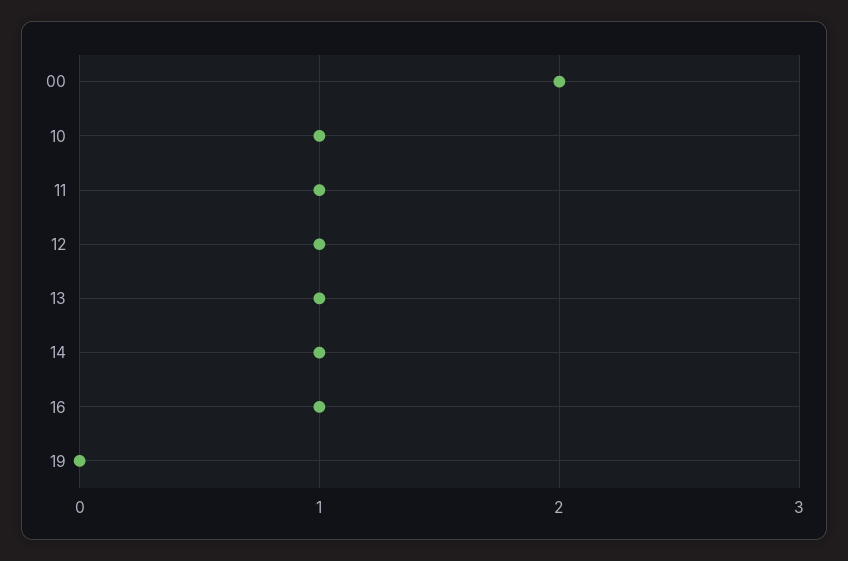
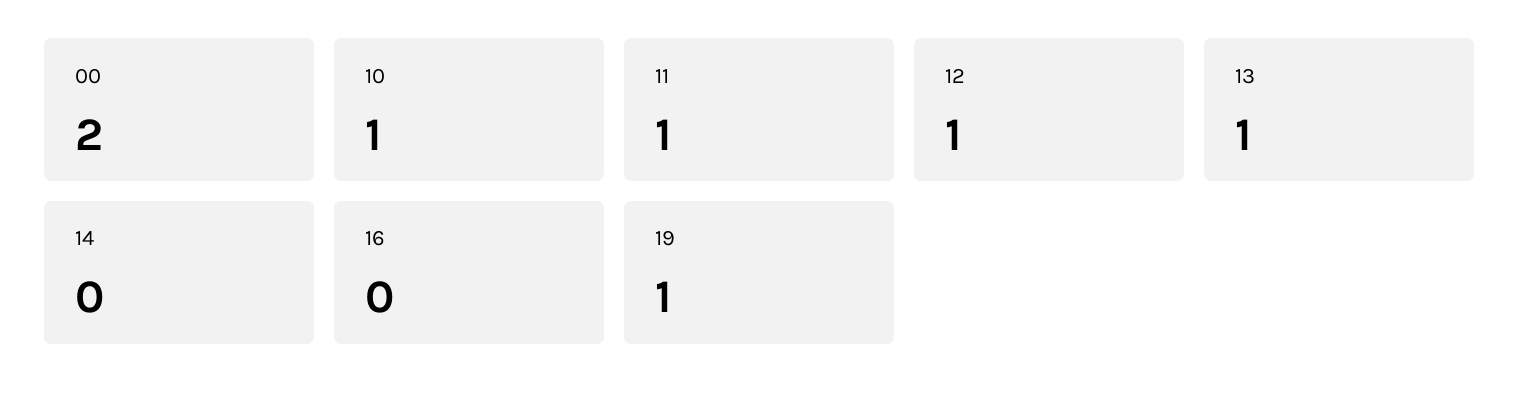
14: 1 -> 0
16: 1 -> 0
19: 0 -> 1

